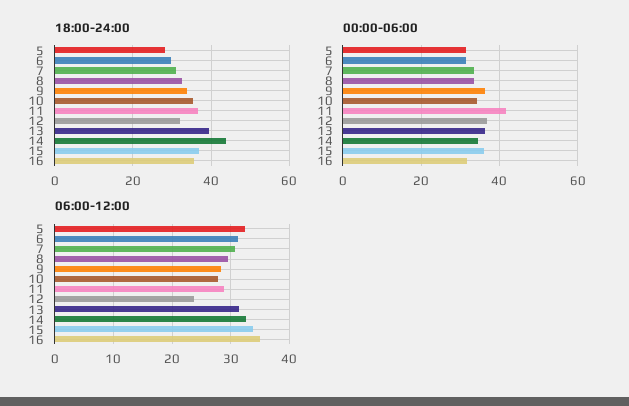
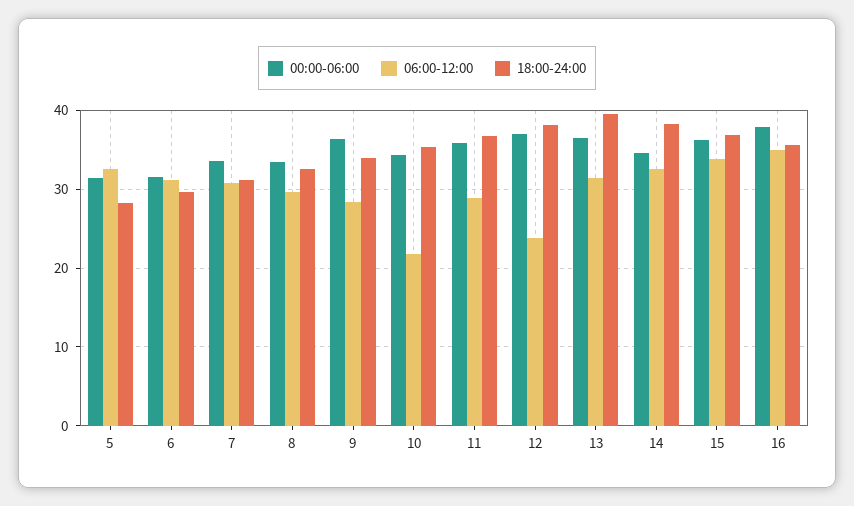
18:00-24:00, 12: 32 -> 38
18:00-24:00, 14: 44 -> 38
00:00-06:00, 11: 42 -> 36
00:00-06:00, 16: 32 -> 38
06:00-12:00, 10: 28 -> 22

